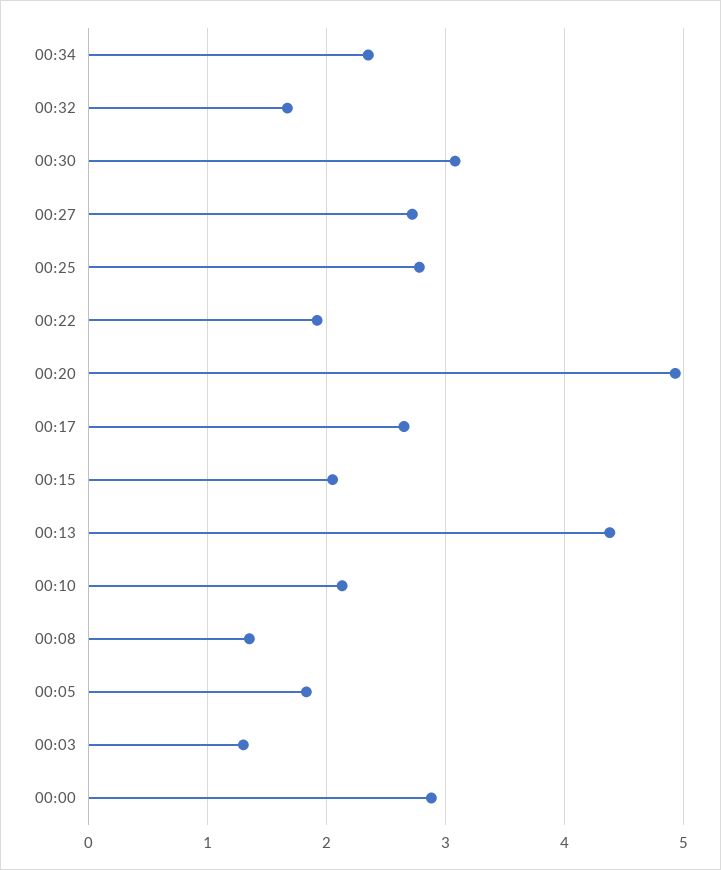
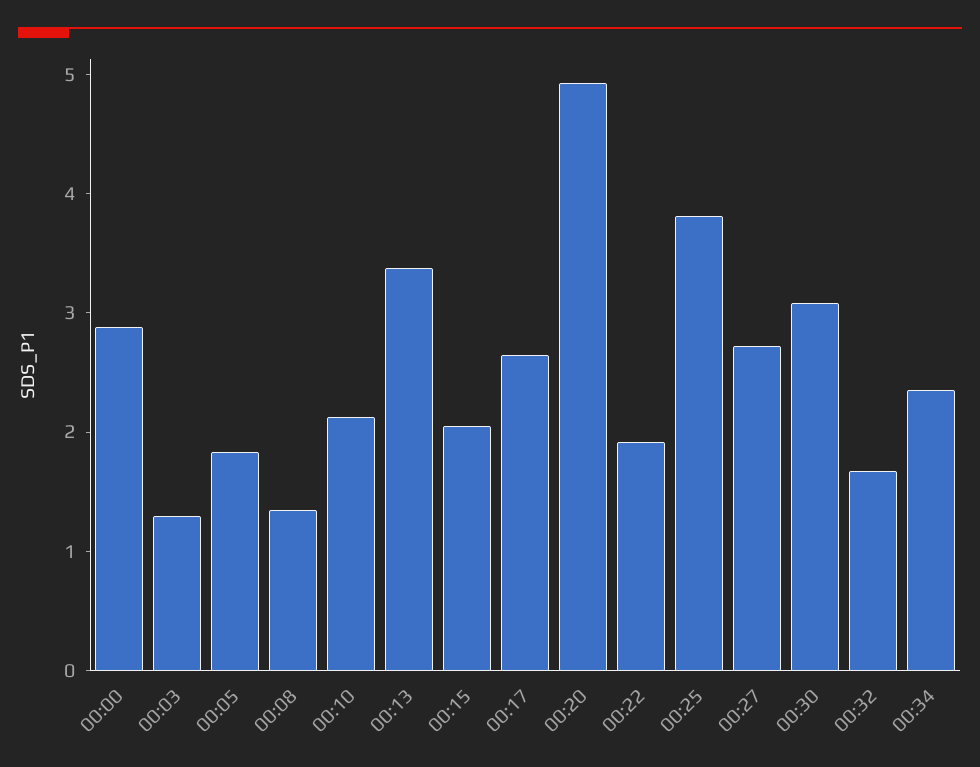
00:25: 2.8 -> 3.8
00:13: 4.4 -> 3.4

